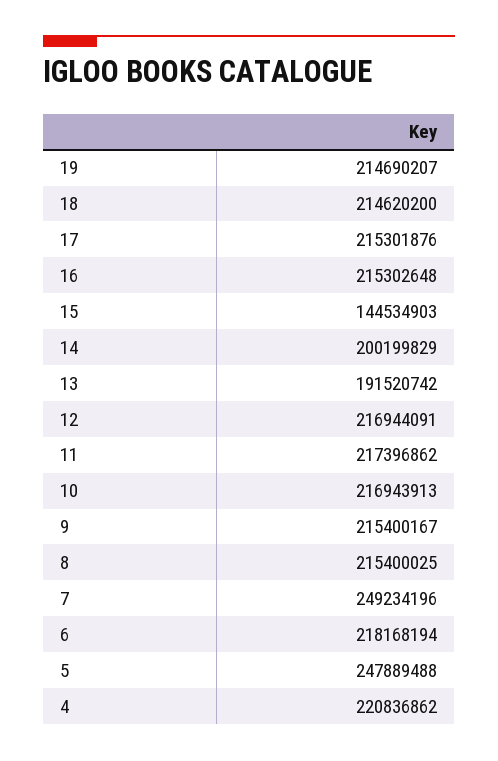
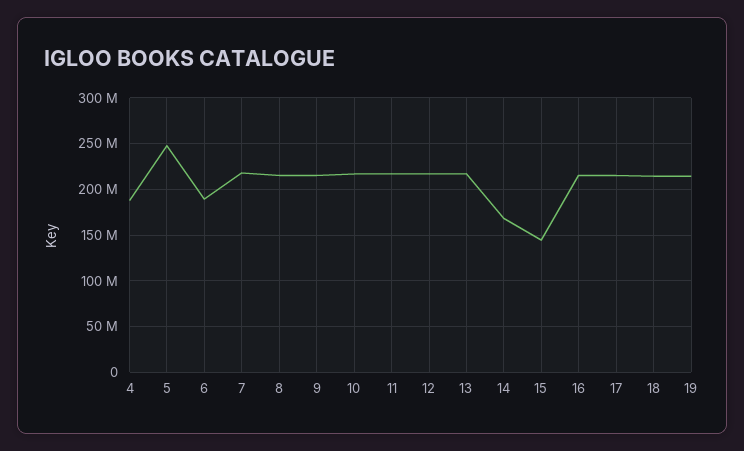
14: 200199829 -> 170000000
13: 191520742 -> 220000000
7: 249234196 -> 220000000
6: 218168194 -> 190000000
4: 220836862 -> 190000000

